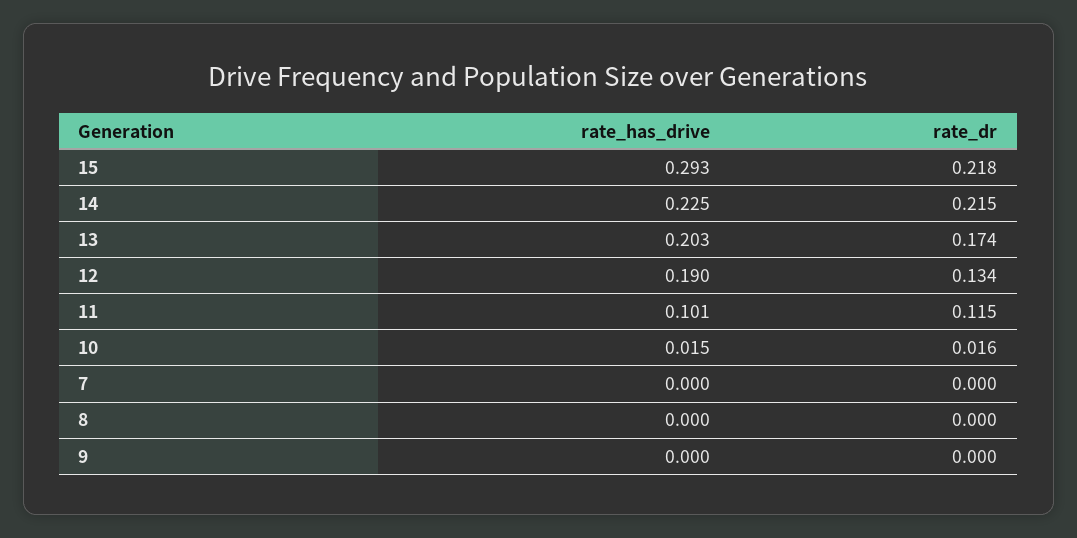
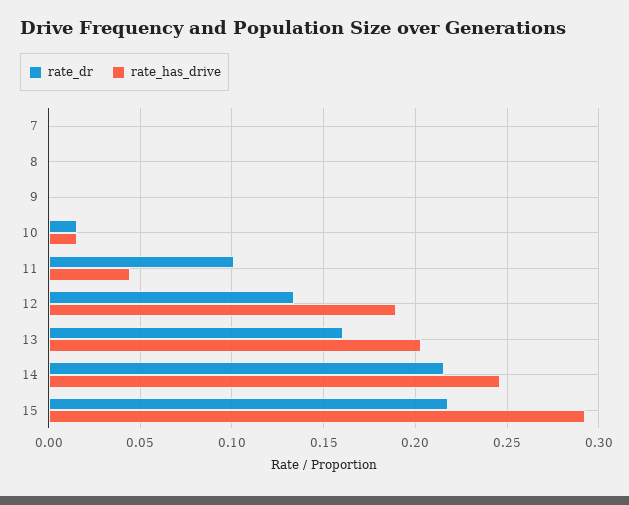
rate_has_drive, 14: 0.225 -> 0.245
rate_dr, 13: 0.174 -> 0.16
rate_has_drive, 11: 0.101 -> 0.045
rate_dr, 11: 0.115 -> 0.1

